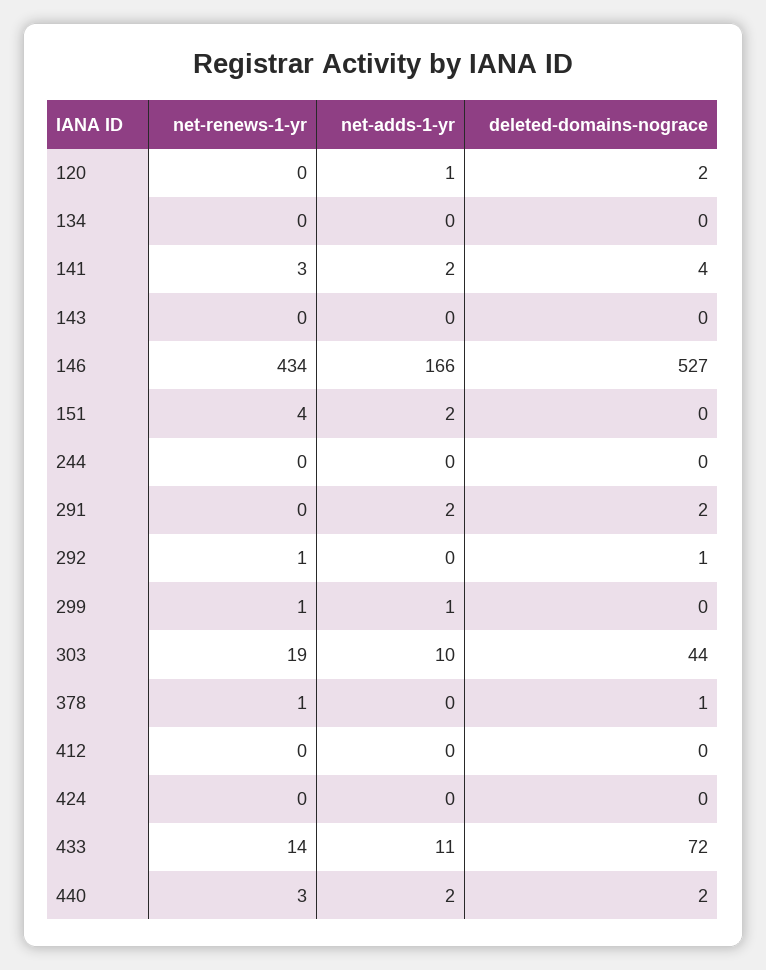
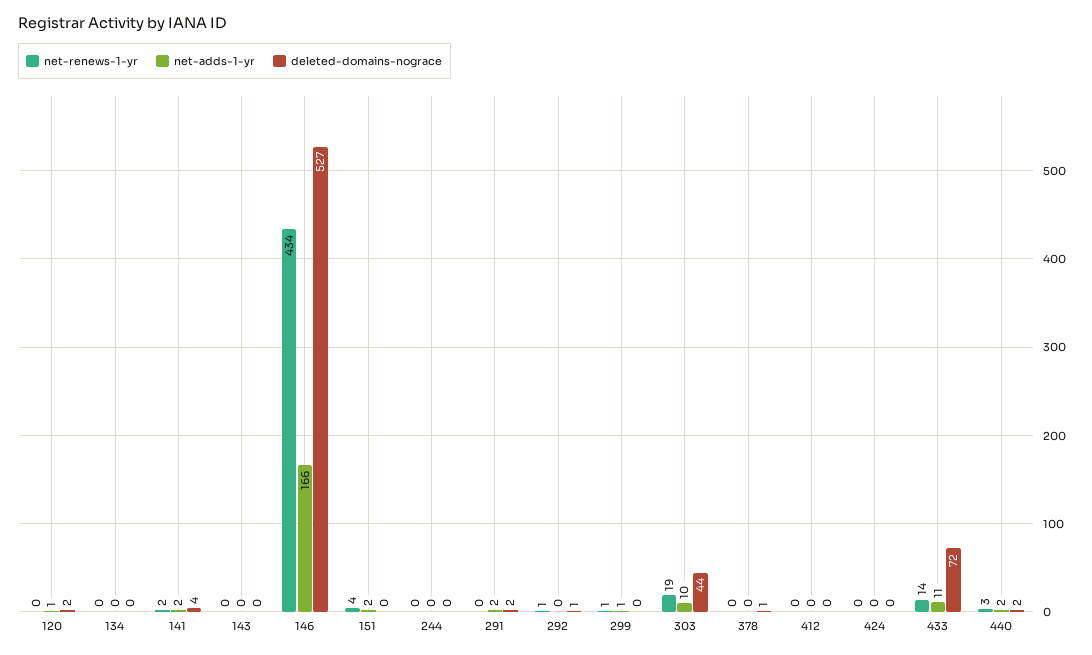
net-renews-1-yr, 141: 3 -> 2
net-renews-1-yr, 378: 1 -> 0

